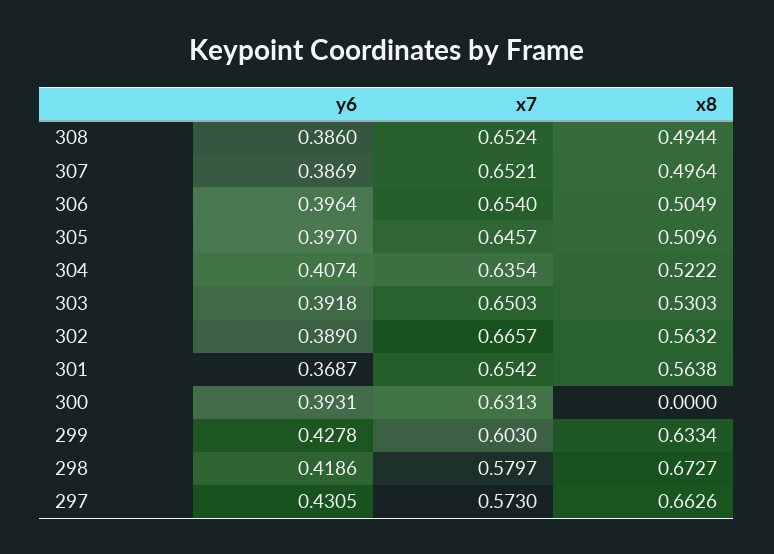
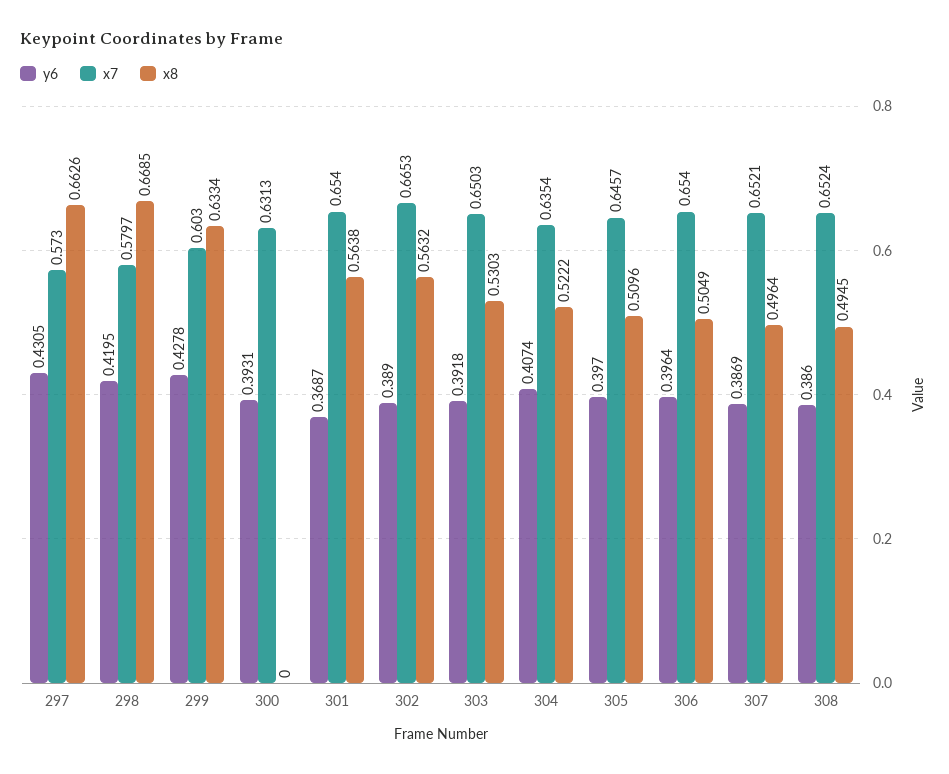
x8, 308: 0.4944 -> 0.4945
x7, 302: 0.6657 -> 0.6653
x7, 301: 0.6542 -> 0.654
y6, 298: 0.4186 -> 0.4195
x8, 298: 0.6727 -> 0.6685

